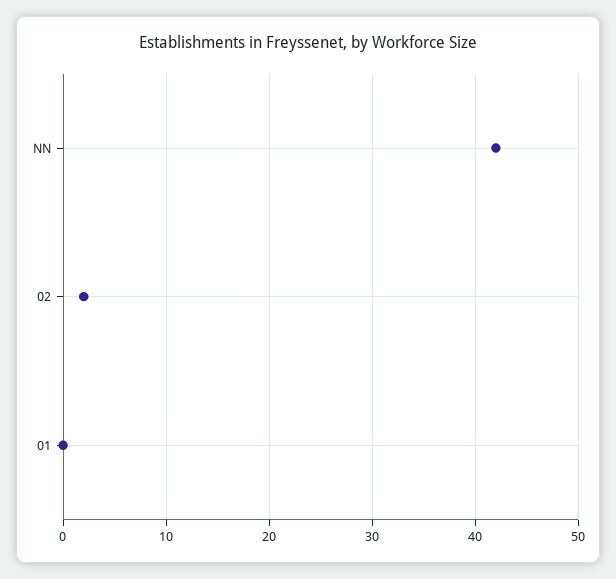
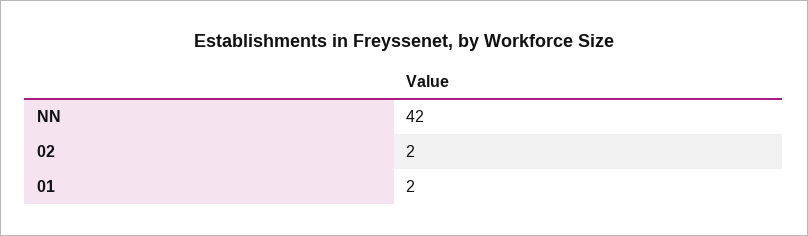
01: 0 -> 2

